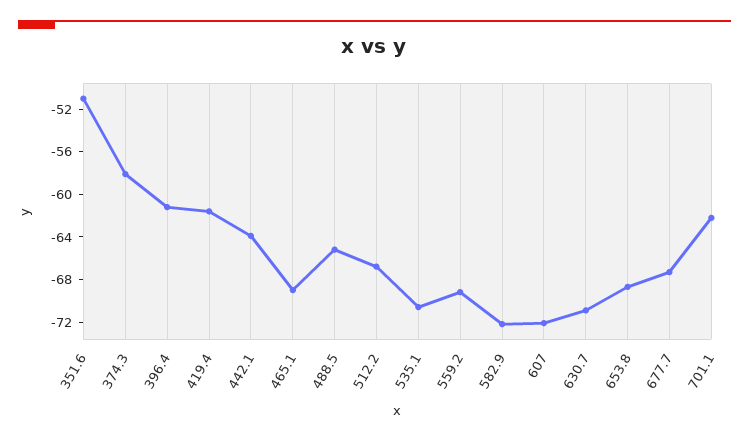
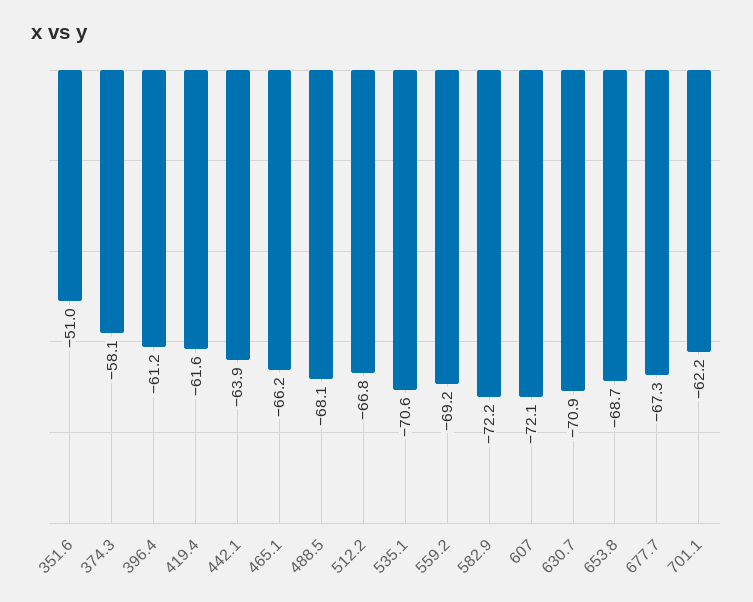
465.1: -69 -> -66.2
488.5: -65 -> -68.1

